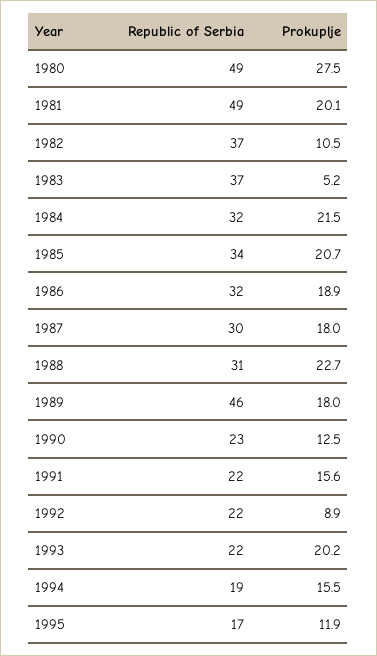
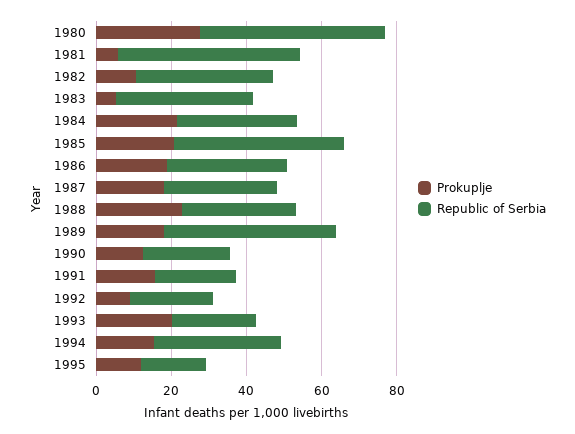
Prokuplje, 1981: 20.1 -> 5
Republic of Serbia, 1985: 34 -> 45
Republic of Serbia, 1994: 19 -> 35

